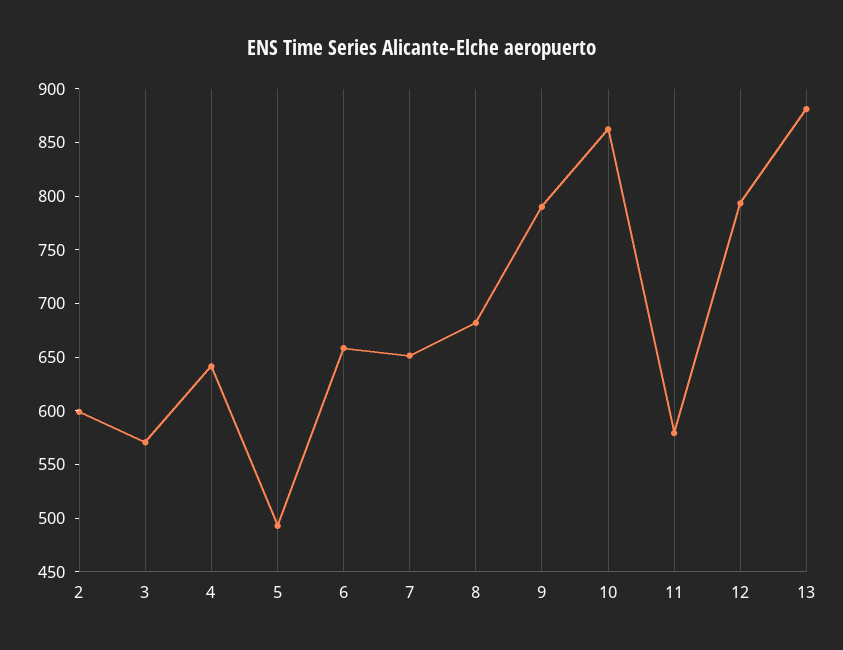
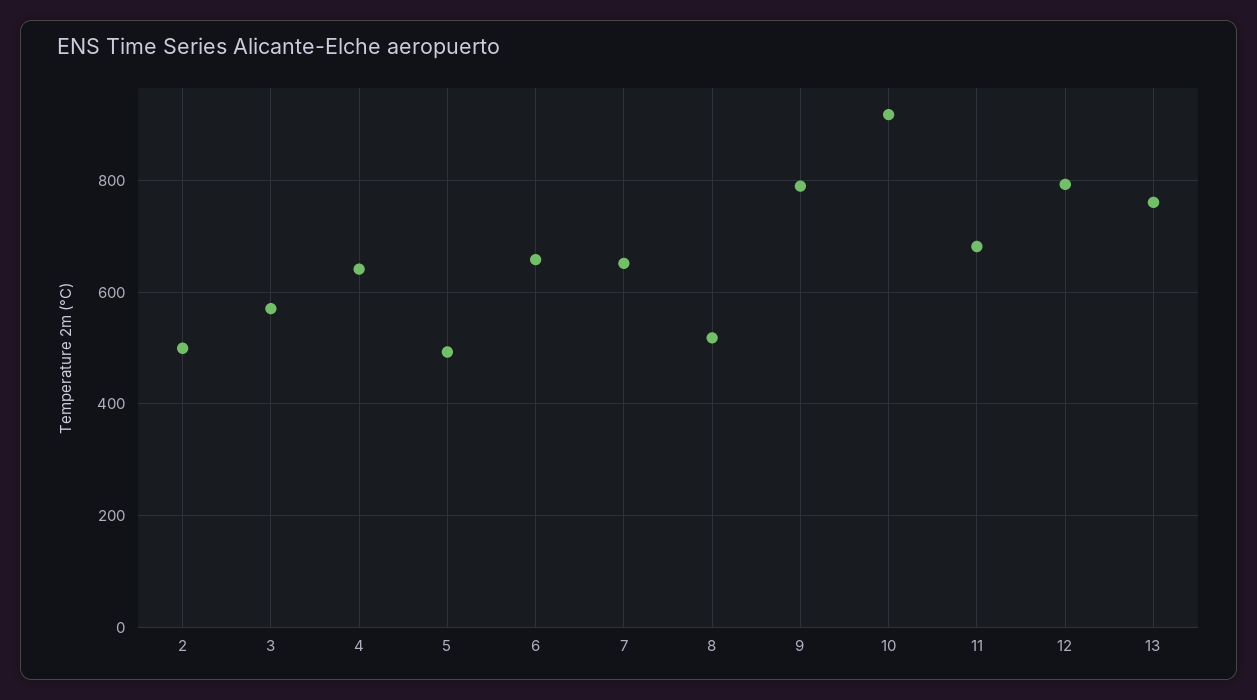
2: 600 -> 500
8: 680 -> 520
10: 860 -> 920
11: 580 -> 680
13: 880 -> 760

